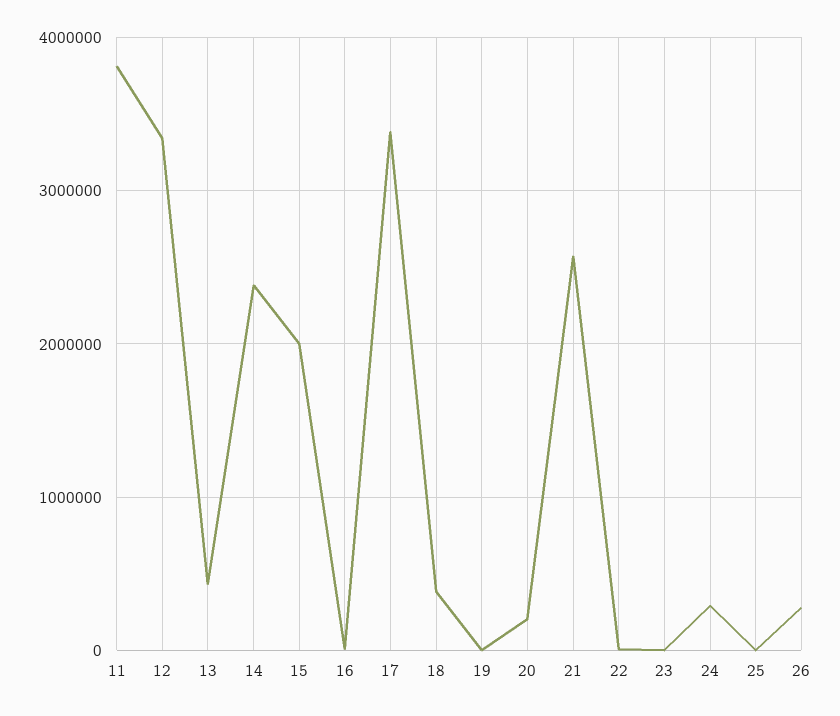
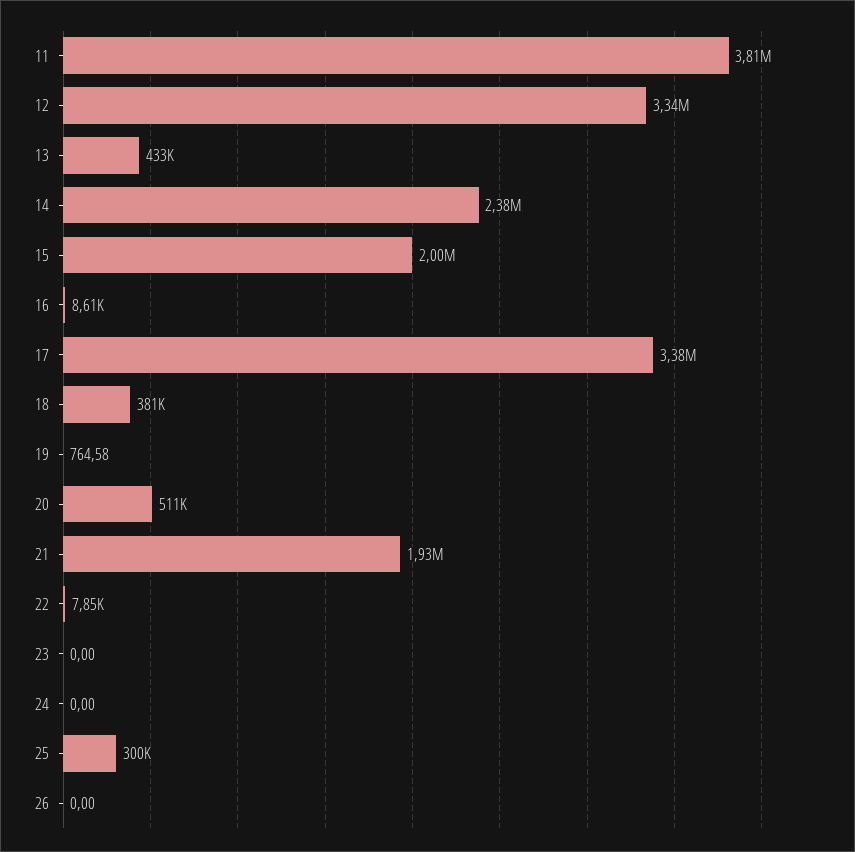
20: 200000 -> 511000
21: 2600000 -> 1930000
24: 300000 -> 0
25: 0 -> 300000
26: 300000 -> 0

